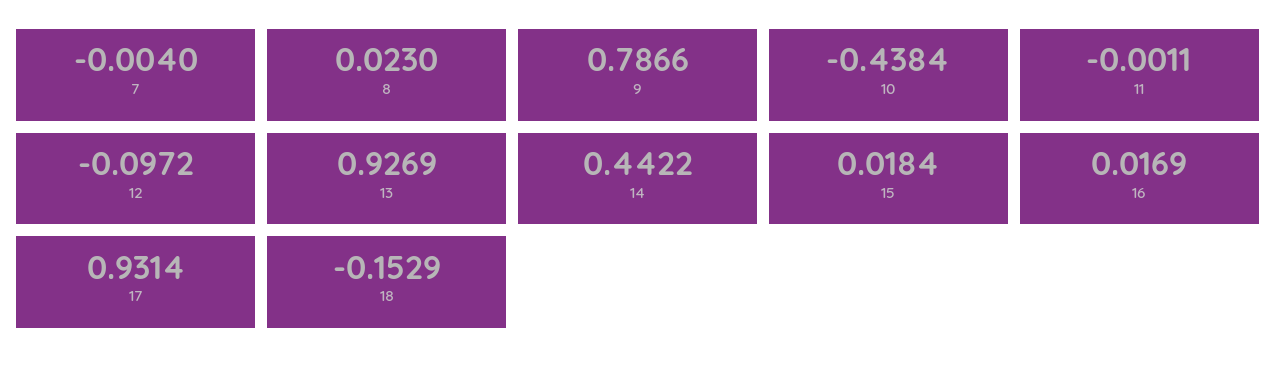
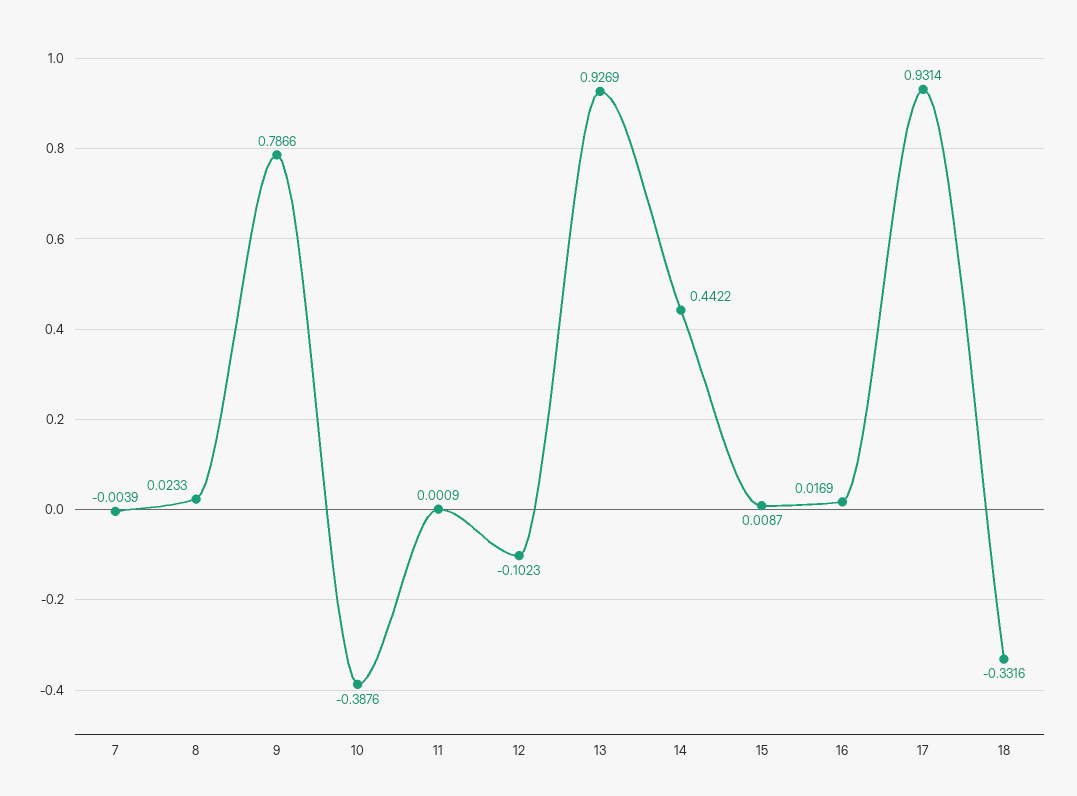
7: -0.004 -> -0.0039
8: 0.023 -> 0.0233
10: -0.4384 -> -0.3876
11: -0.0011 -> 0.0009
12: -0.0972 -> -0.1023
15: 0.0184 -> 0.0087
18: -0.1529 -> -0.3316

